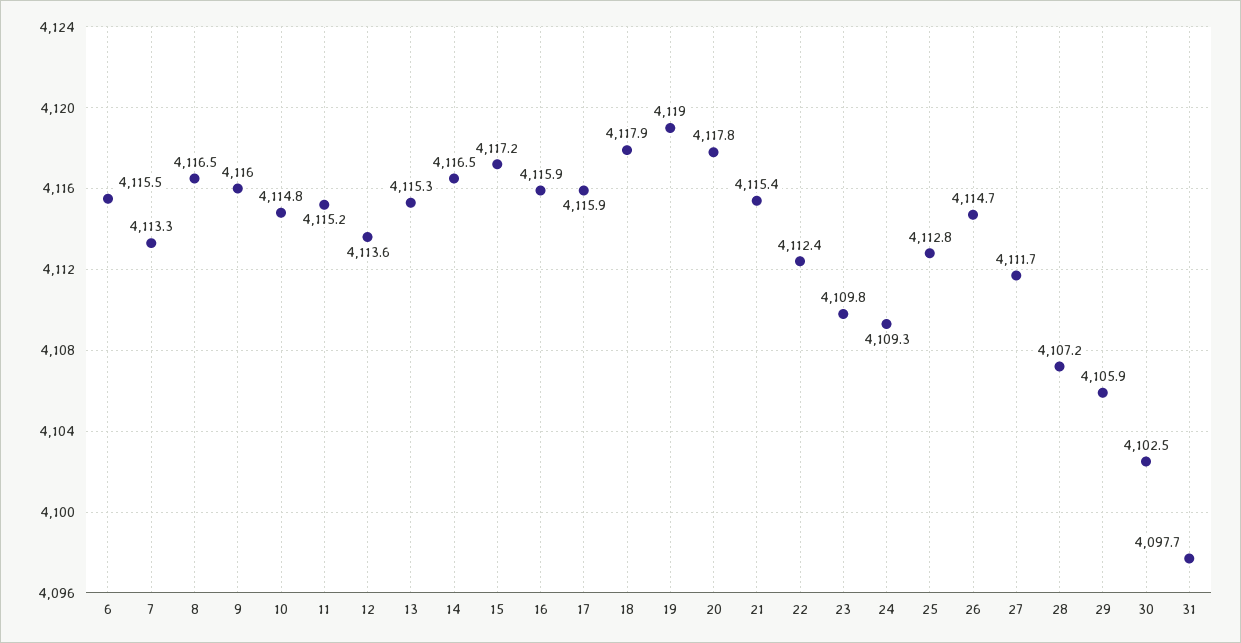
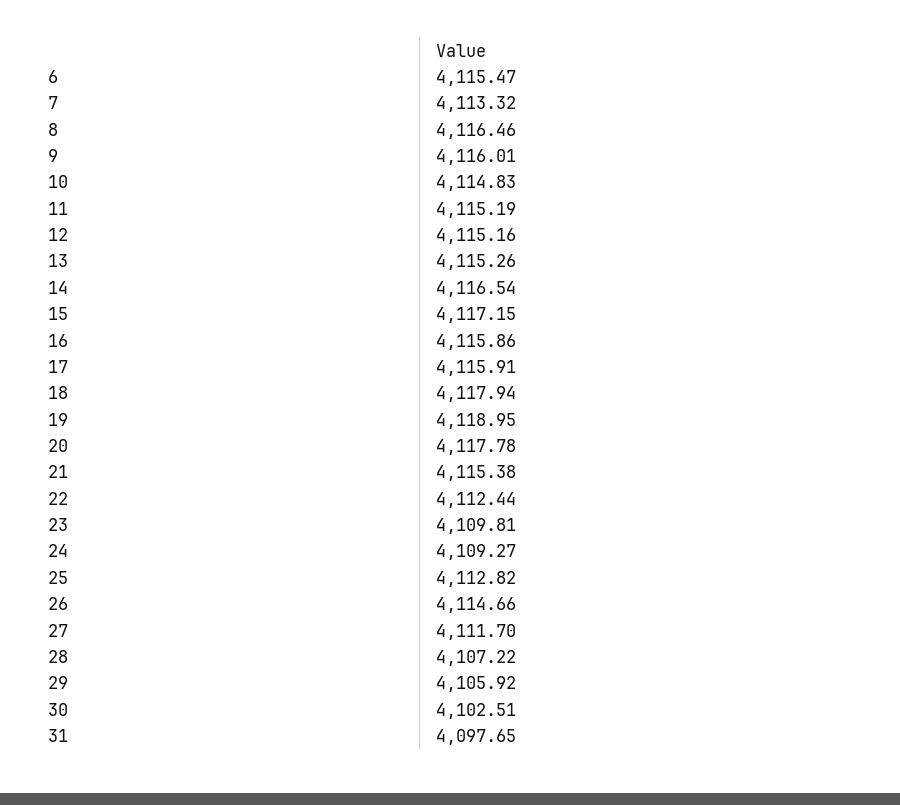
12: 4113.6 -> 4115.16

